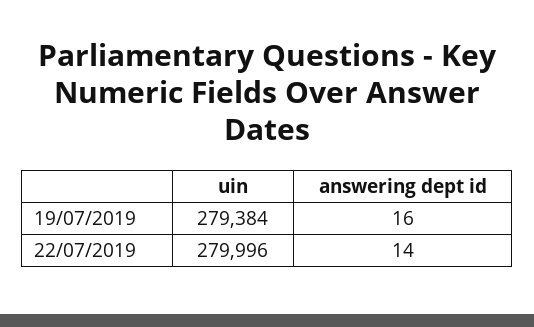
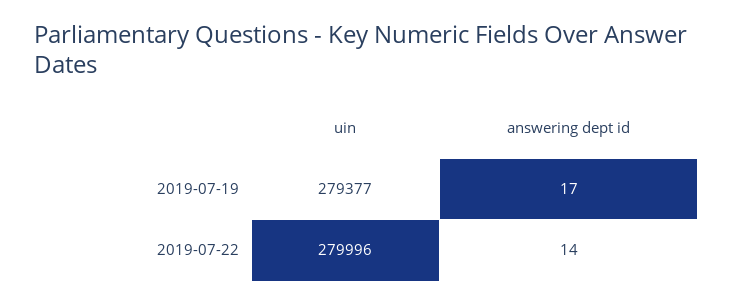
uin, 19/07/2019: 279384 -> 279377
answering dept id, 19/07/2019: 16 -> 17

